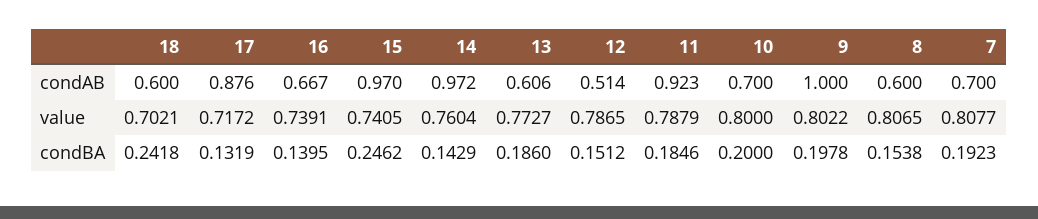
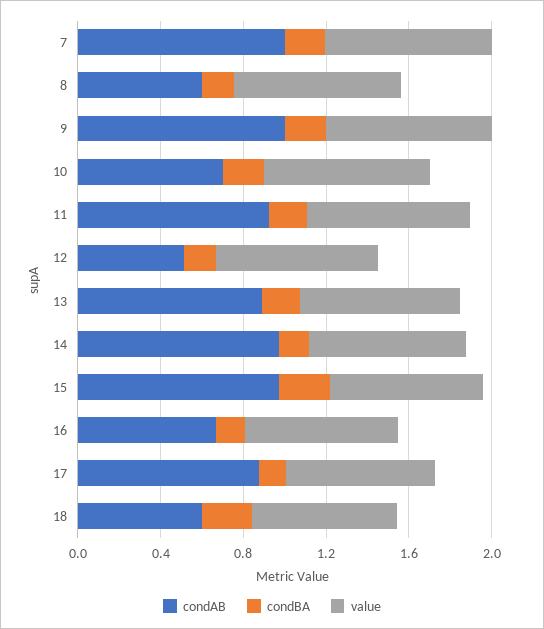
condAB, 13: 0.606 -> 0.9
condAB, 7: 0.7 -> 1

